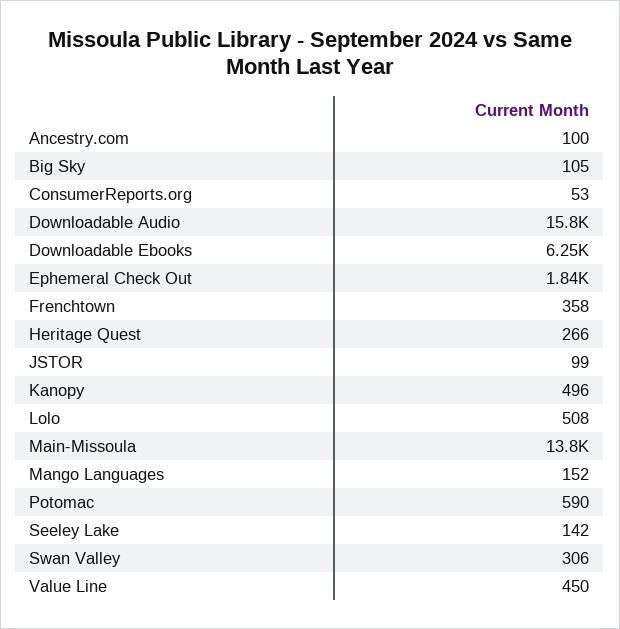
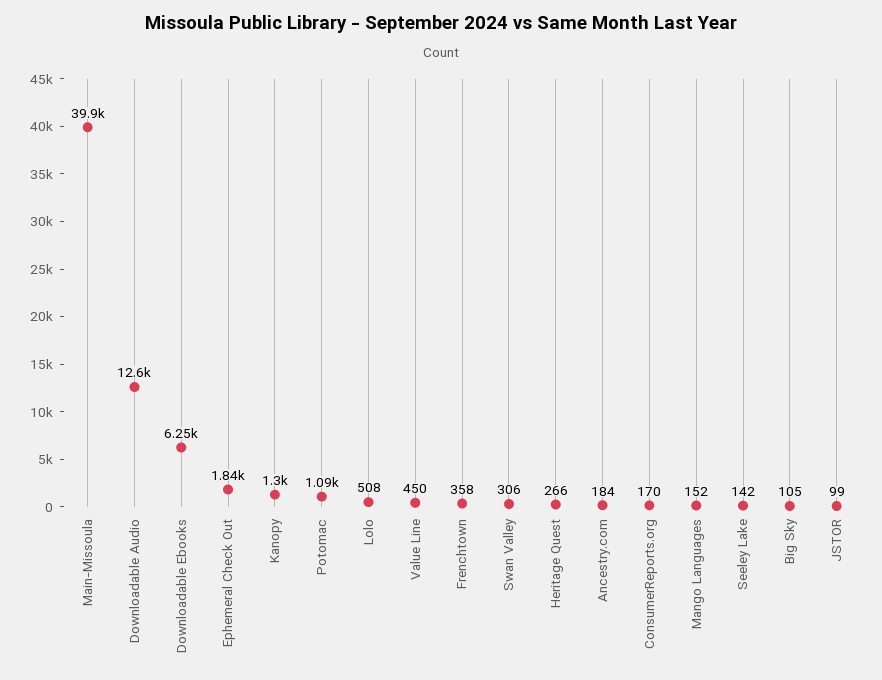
Ancestry.com: 100 -> 184
ConsumerReports.org: 53 -> 170
Downloadable Audio: 15800 -> 12600
Kanopy: 496 -> 1300
Main-Missoula: 13800 -> 39900
Potomac: 590 -> 1090

